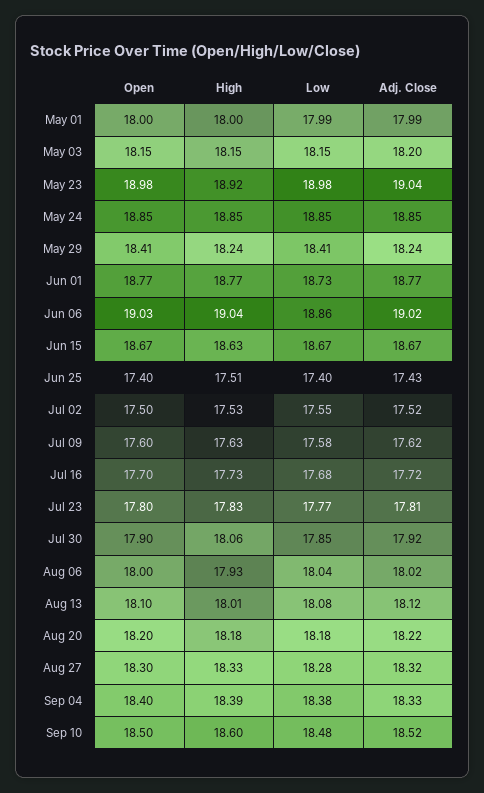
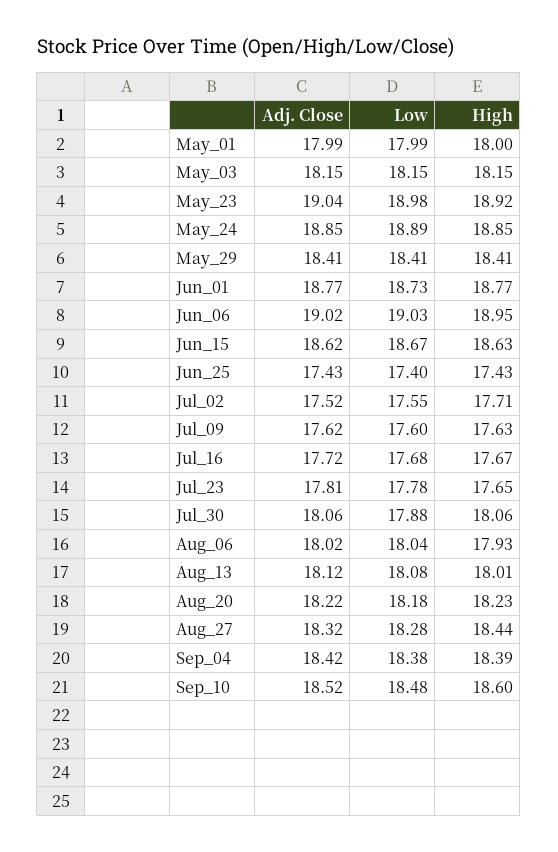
Open, May 01: 18 -> none
Open, May 03: 18.15 -> none
Adj. Close, May 03: 18.2 -> 18.15
Open, May 23: 18.98 -> none
Open, May 24: 18.85 -> none
Low, May 24: 18.85 -> 18.89
Open, May 29: 18.41 -> none
High, May 29: 18.24 -> 18.41
Adj. Close, May 29: 18.24 -> 18.41
Open, Jun 01: 18.77 -> none
Open, Jun 06: 19.03 -> none
High, Jun 06: 19.04 -> 18.95
Low, Jun 06: 18.86 -> 19.03
Open, Jun 15: 18.67 -> none
Adj. Close, Jun 15: 18.67 -> 18.62
Open, Jun 25: 17.4 -> none
High, Jun 25: 17.51 -> 17.43
Open, Jul 02: 17.5 -> none
High, Jul 02: 17.53 -> 17.71
Open, Jul 09: 17.6 -> none
Low, Jul 09: 17.58 -> 17.6
Open, Jul 16: 17.7 -> none
High, Jul 16: 17.73 -> 17.67
Open, Jul 23: 17.8 -> none
High, Jul 23: 17.83 -> 17.65
Low, Jul 23: 17.77 -> 17.78
Open, Jul 30: 17.9 -> none
Low, Jul 30: 17.85 -> 17.88
Adj. Close, Jul 30: 17.92 -> 18.06
Open, Aug 06: 18 -> none
Open, Aug 13: 18.1 -> none
Open, Aug 20: 18.2 -> none
High, Aug 20: 18.18 -> 18.23
Open, Aug 27: 18.3 -> none
High, Aug 27: 18.33 -> 18.44
Open, Sep 04: 18.4 -> none
Adj. Close, Sep 04: 18.33 -> 18.42
Open, Sep 10: 18.5 -> none

